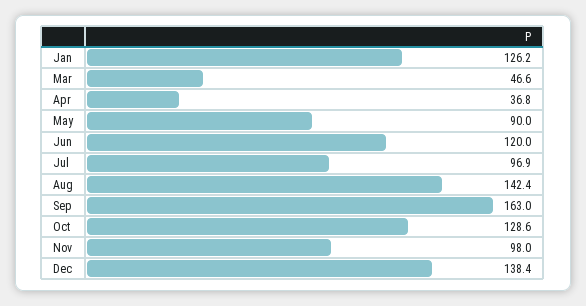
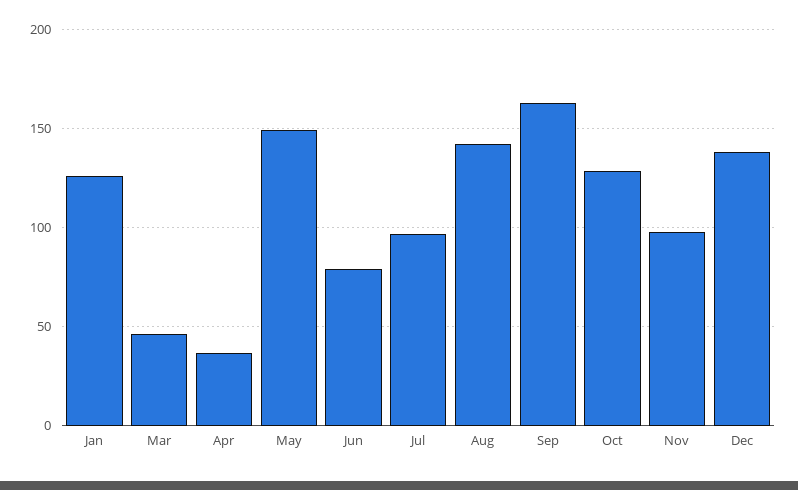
May: 90 -> 150
Jun: 120 -> 80

